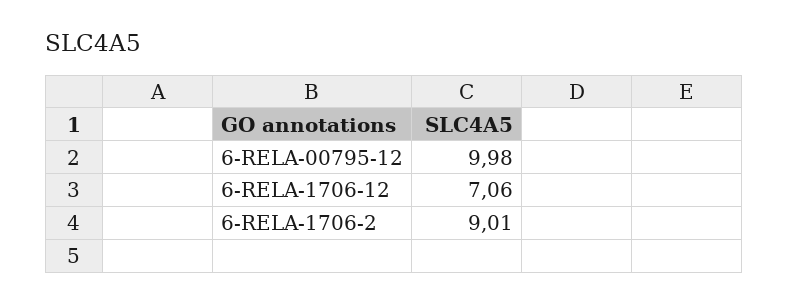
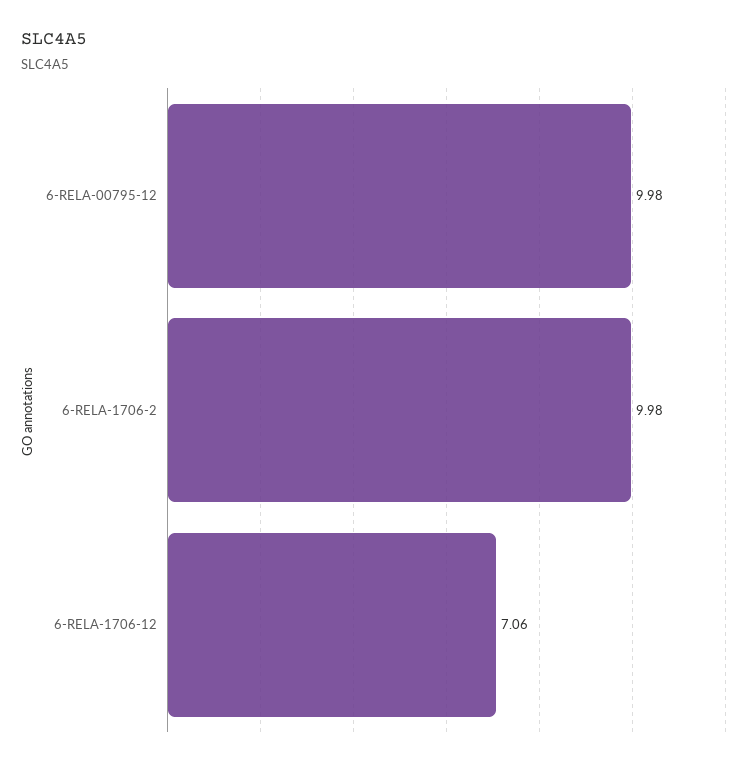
6-RELA-1706-2: 9.01 -> 9.98

